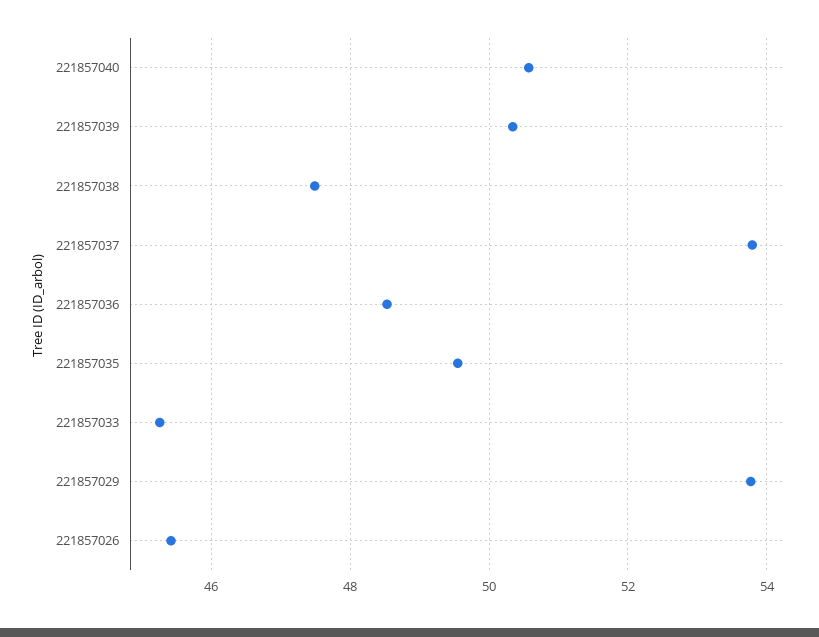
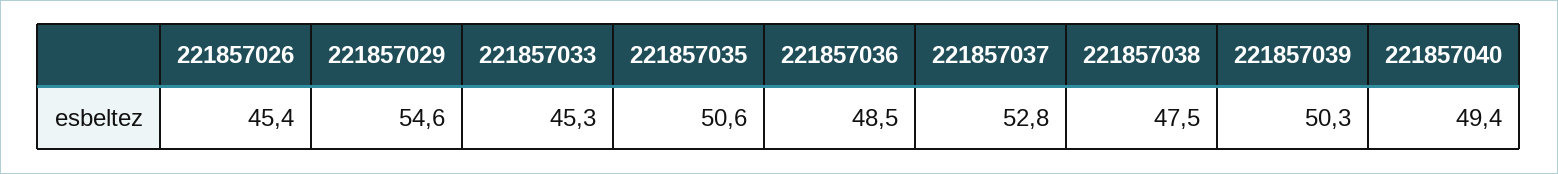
221857040: 50.6 -> 49.4
221857037: 53.8 -> 52.8
221857035: 49.6 -> 50.6
221857029: 53.8 -> 54.6

